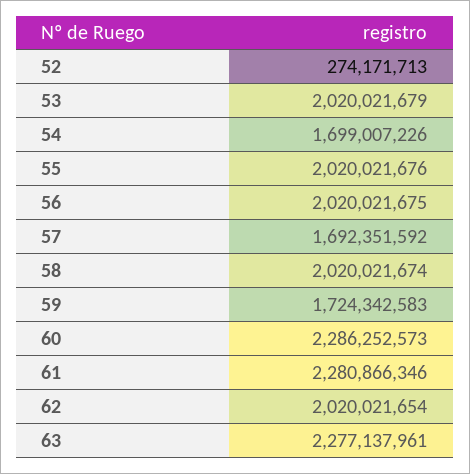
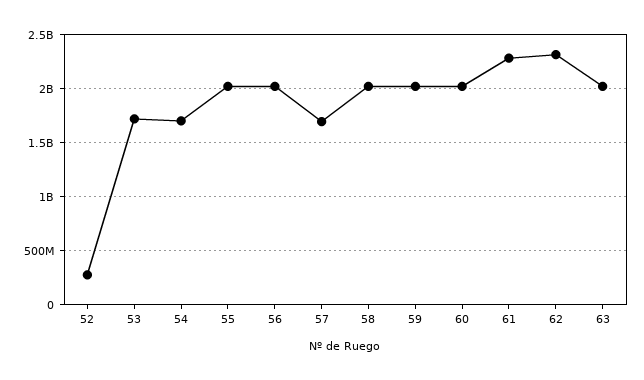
53: 2020021679 -> 1700000000
59: 1724342583 -> 2000000000
60: 2286252573 -> 2000000000
62: 2020021654 -> 2300000000
63: 2277137961 -> 2000000000

